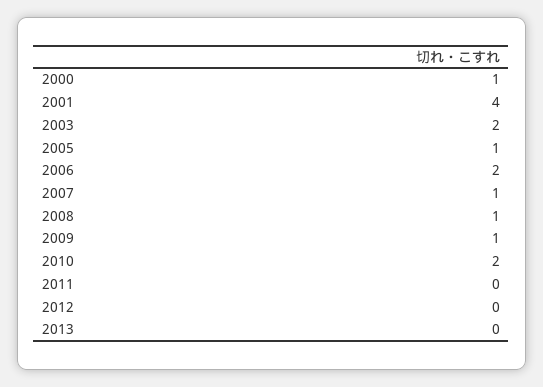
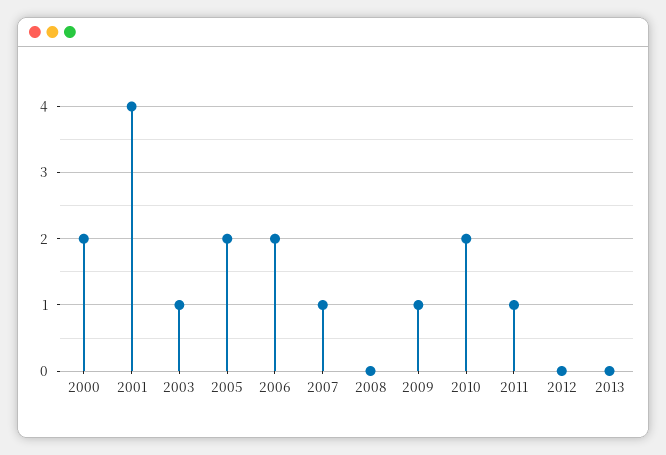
2000: 1 -> 2
2003: 2 -> 1
2005: 1 -> 2
2008: 1 -> 0
2011: 0 -> 1

